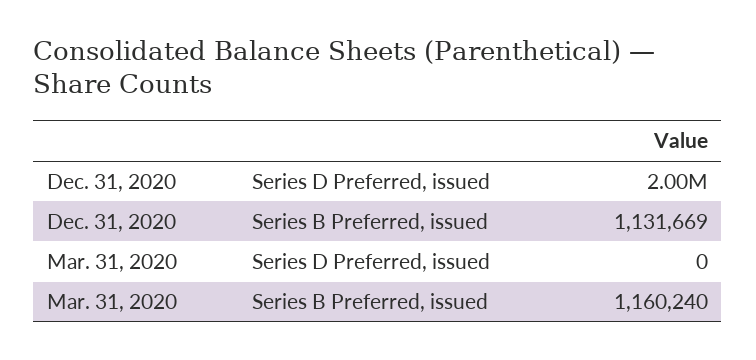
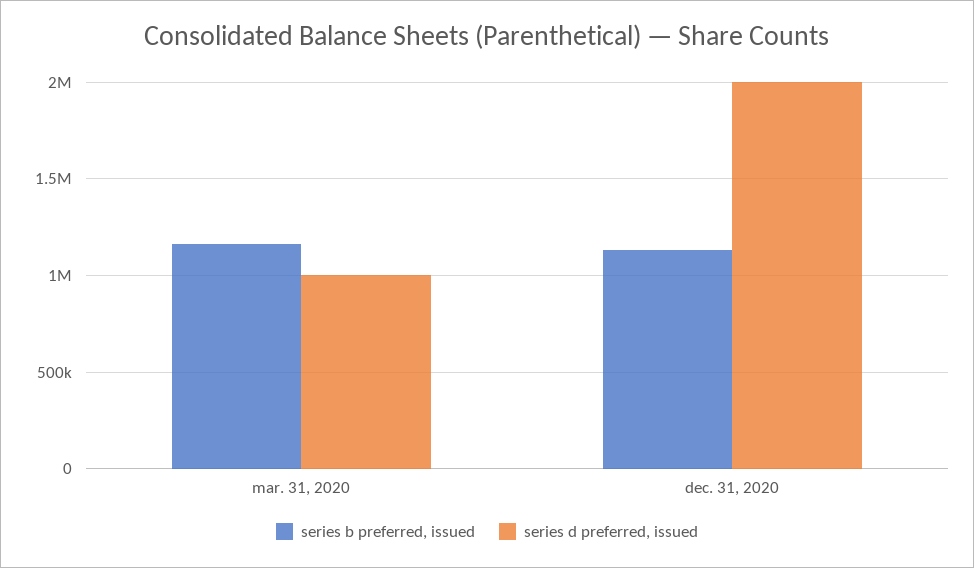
Series D Preferred, issued, Mar. 31, 2020: 0 -> 1000000

